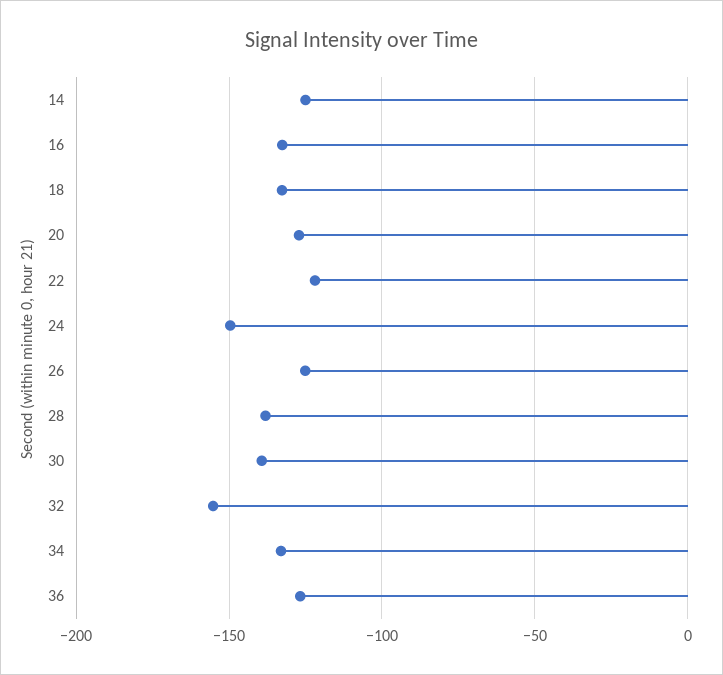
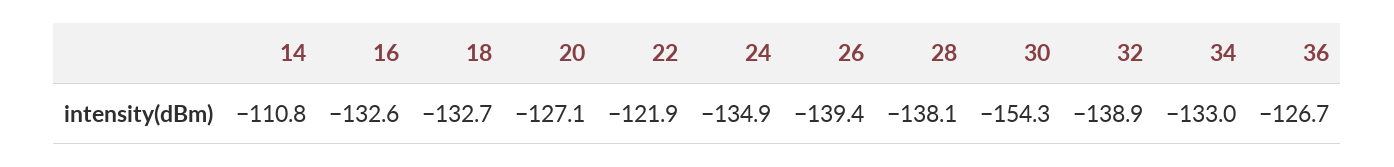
14: -125 -> -110.8
24: -150 -> -134.9
26: -125 -> -139.4
30: -140 -> -154.3
32: -155 -> -138.9

